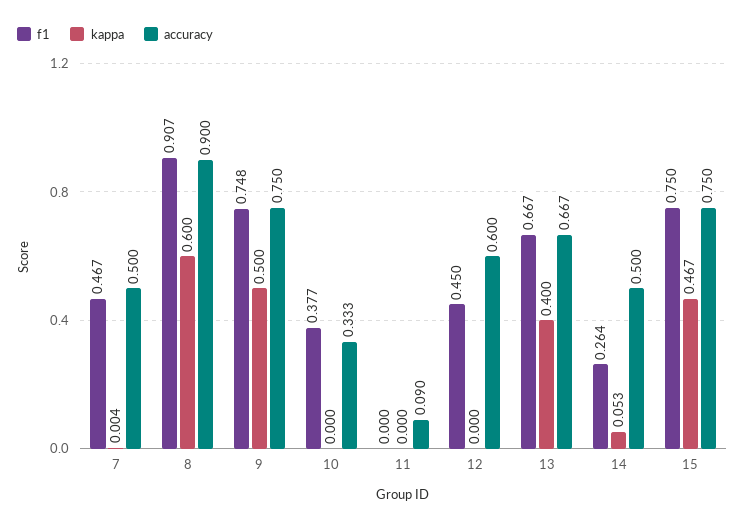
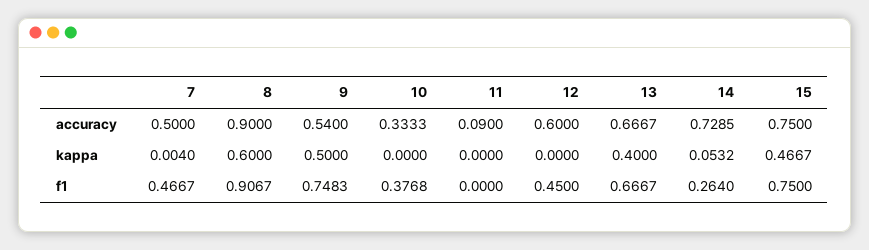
accuracy, 9: 0.75 -> 0.54
accuracy, 14: 0.5 -> 0.7285

